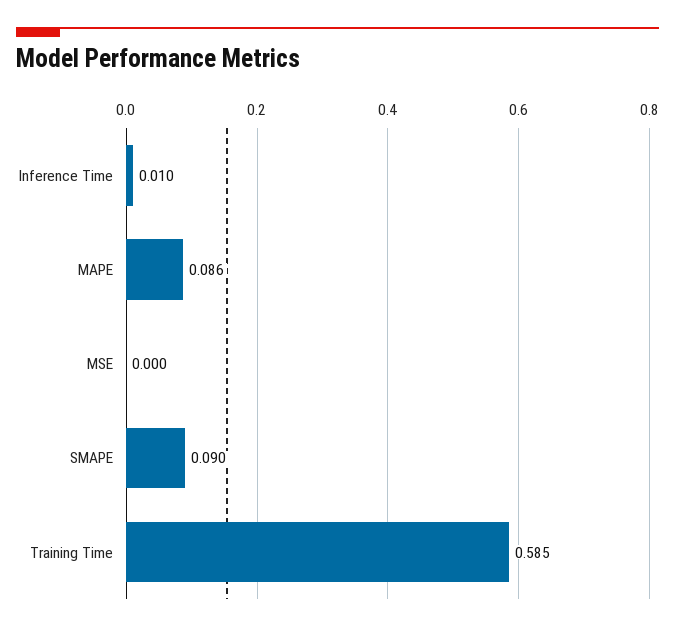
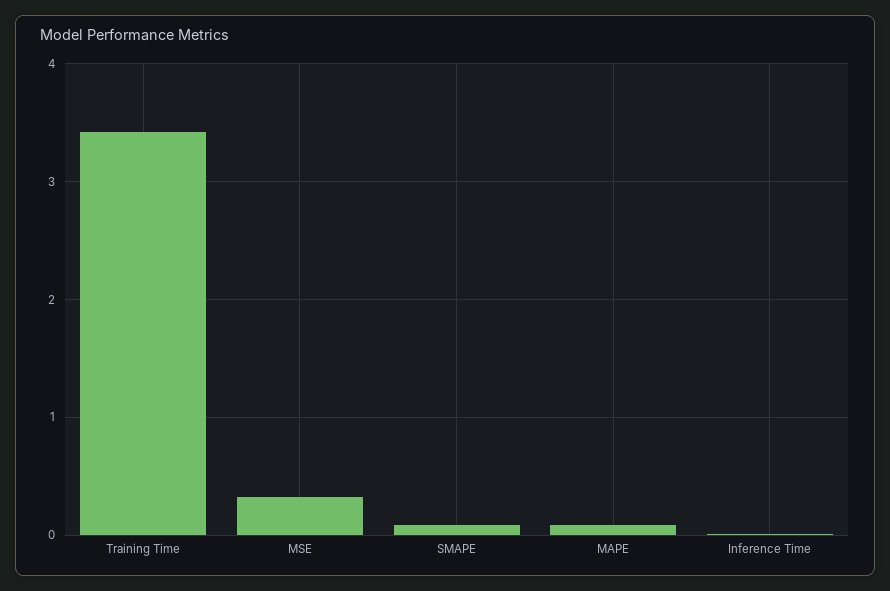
MSE: 0 -> 0.3
Training Time: 0.585 -> 3.4

